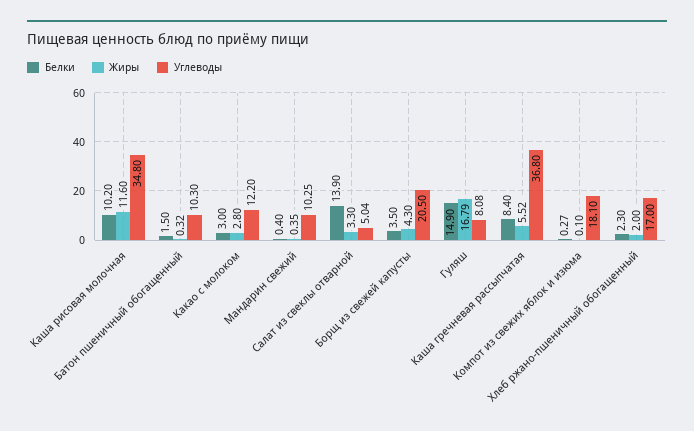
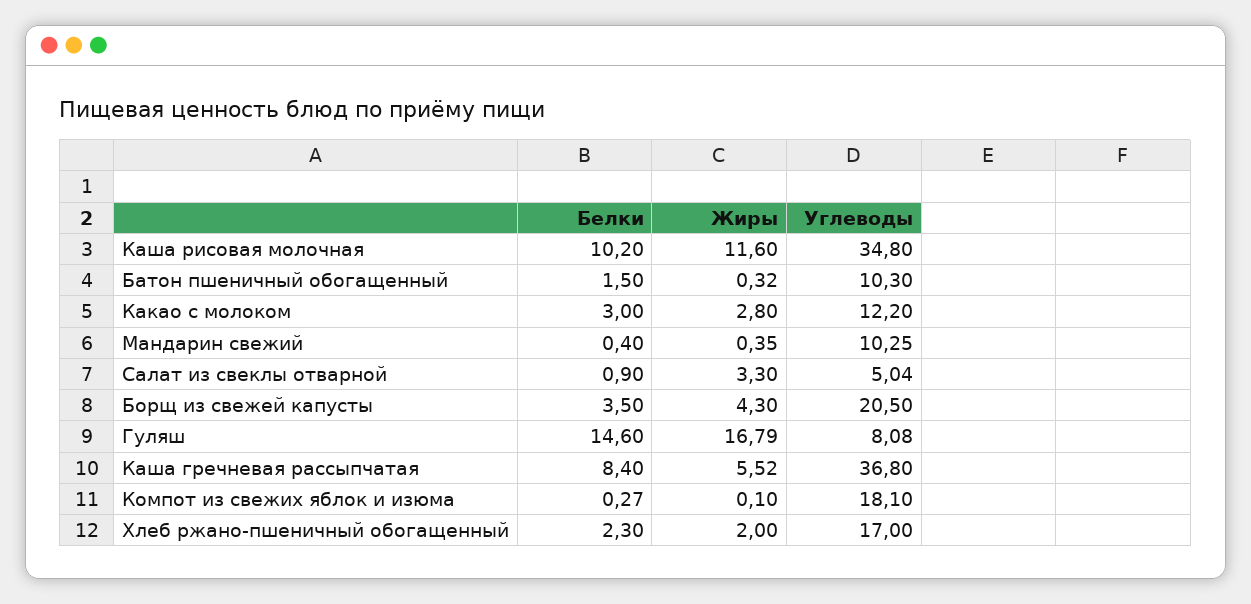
Белки, Салат из свеклы отварной: 13.9 -> 0.9
Белки, Гуляш: 14.9 -> 14.6

